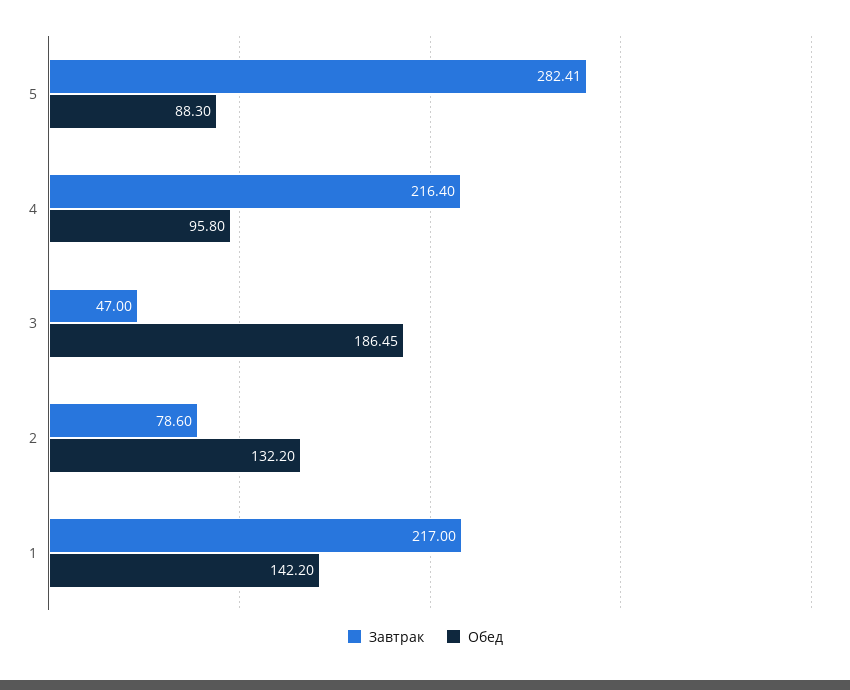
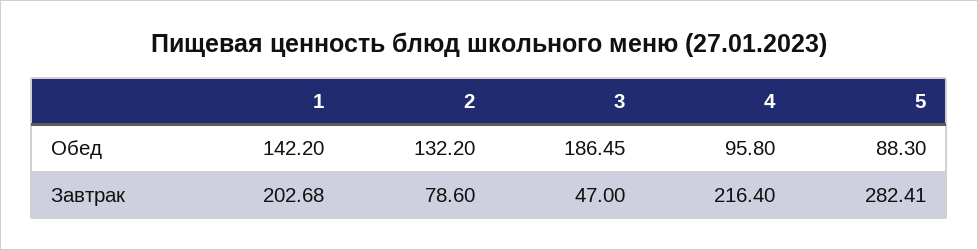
Завтрак, 1: 217 -> 202.68

